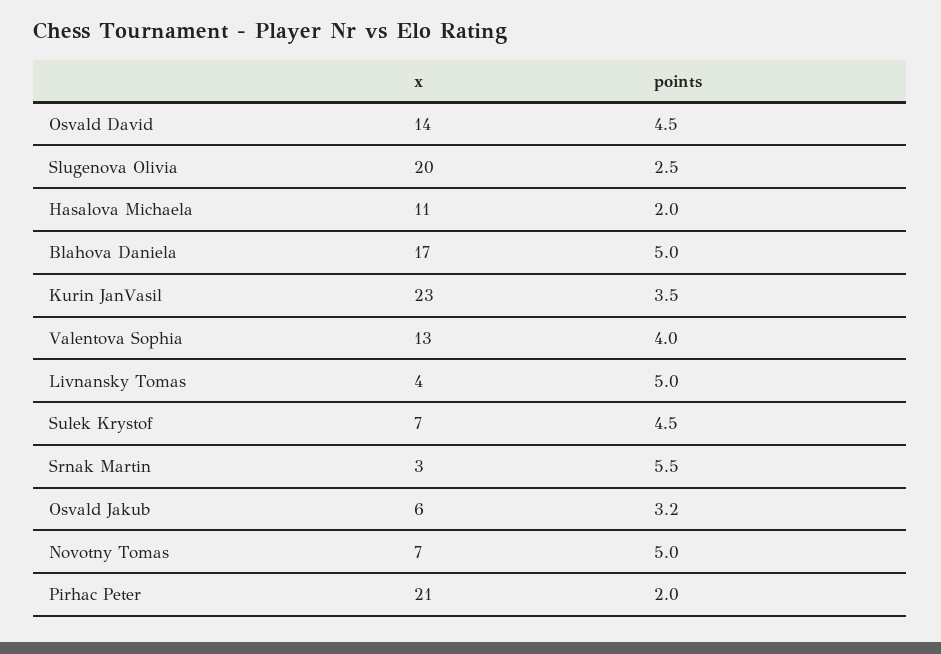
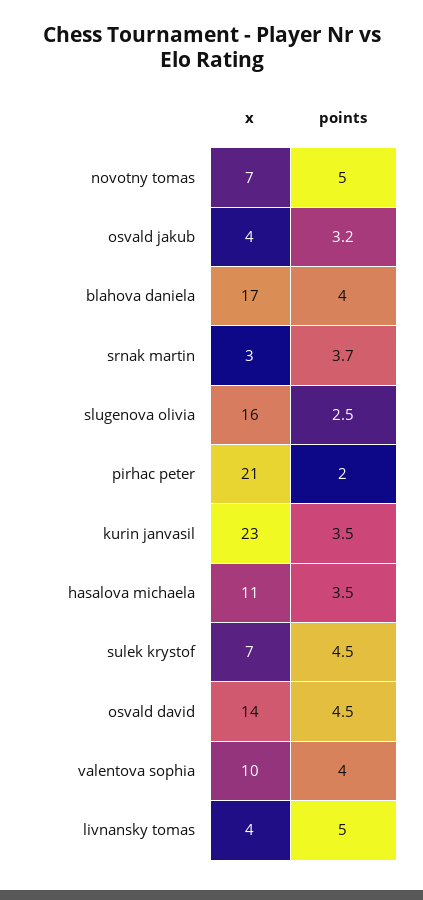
x, Slugenova Olivia: 20 -> 16
points, Hasalova Michaela: 2 -> 3.5
points, Blahova Daniela: 5 -> 4
x, Valentova Sophia: 13 -> 10
points, Srnak Martin: 5.5 -> 3.7
x, Osvald Jakub: 6 -> 4

